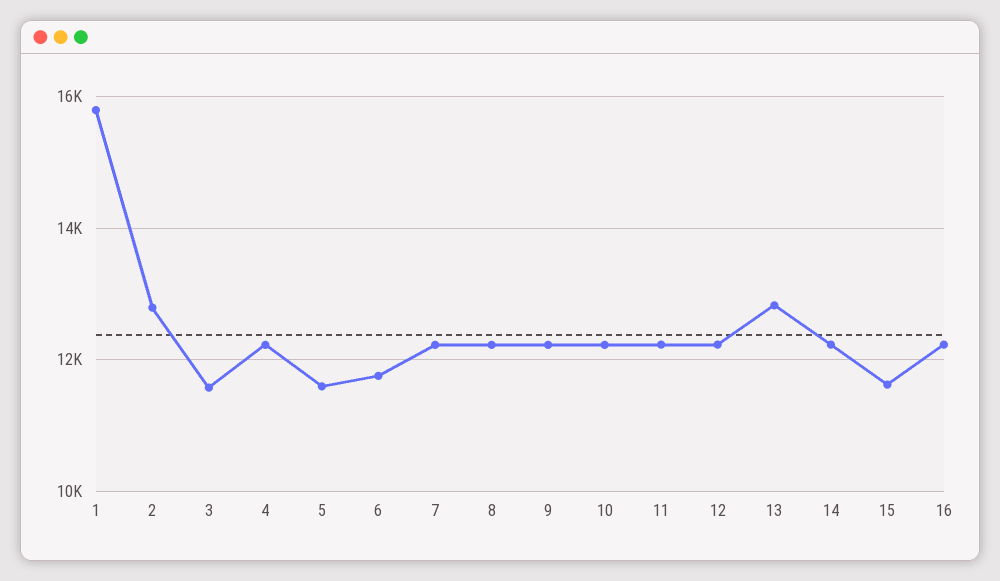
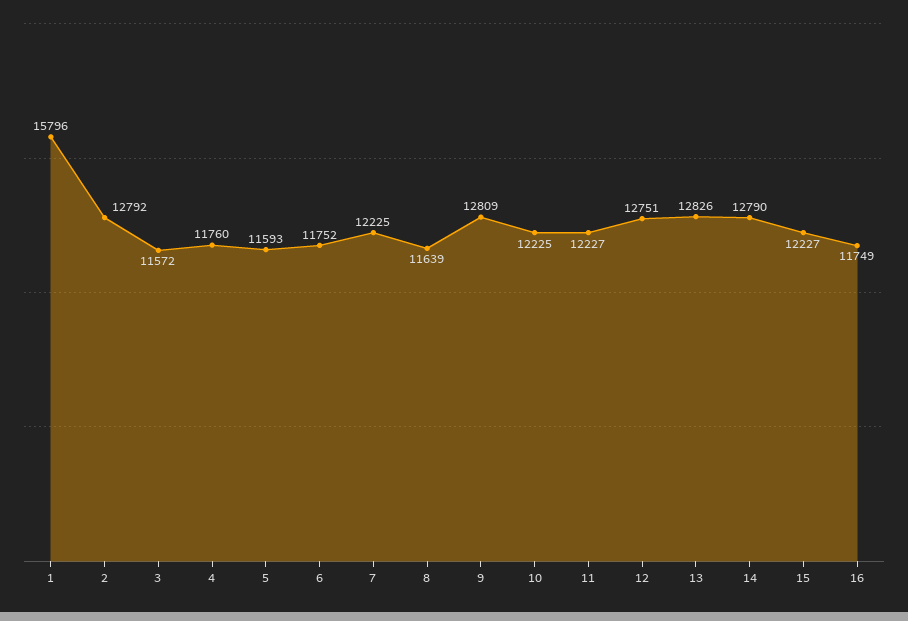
4: 12200 -> 11760
8: 12200 -> 11639
9: 12200 -> 12809
12: 12200 -> 12751
14: 12200 -> 12790
15: 11600 -> 12227
16: 12200 -> 11749

